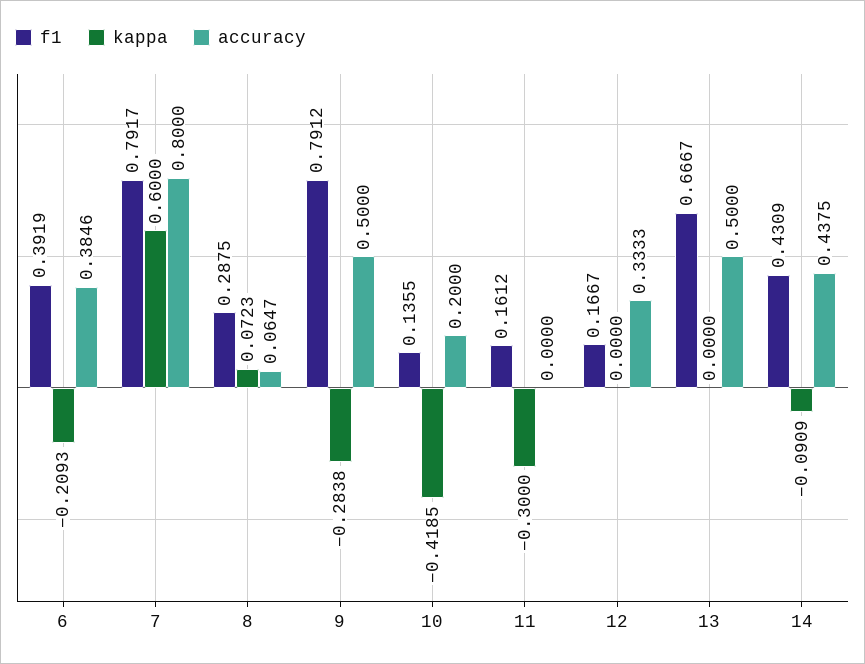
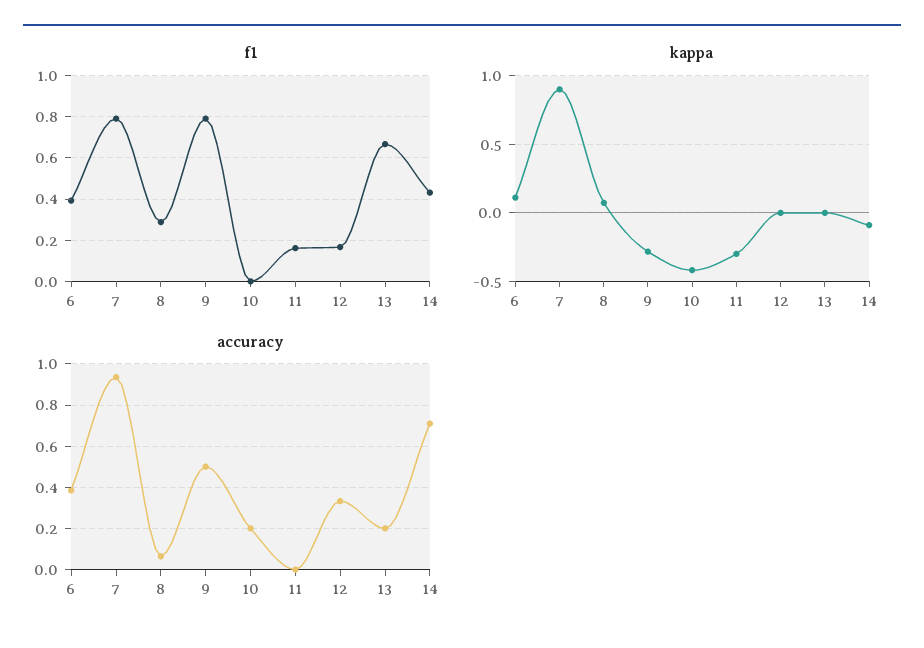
kappa, 6: -0.2093 -> 0.1
kappa, 7: 0.6 -> 0.9
accuracy, 7: 0.8 -> 0.95
f1, 10: 0.1355 -> 0
accuracy, 13: 0.5 -> 0.2
accuracy, 14: 0.4375 -> 0.7

